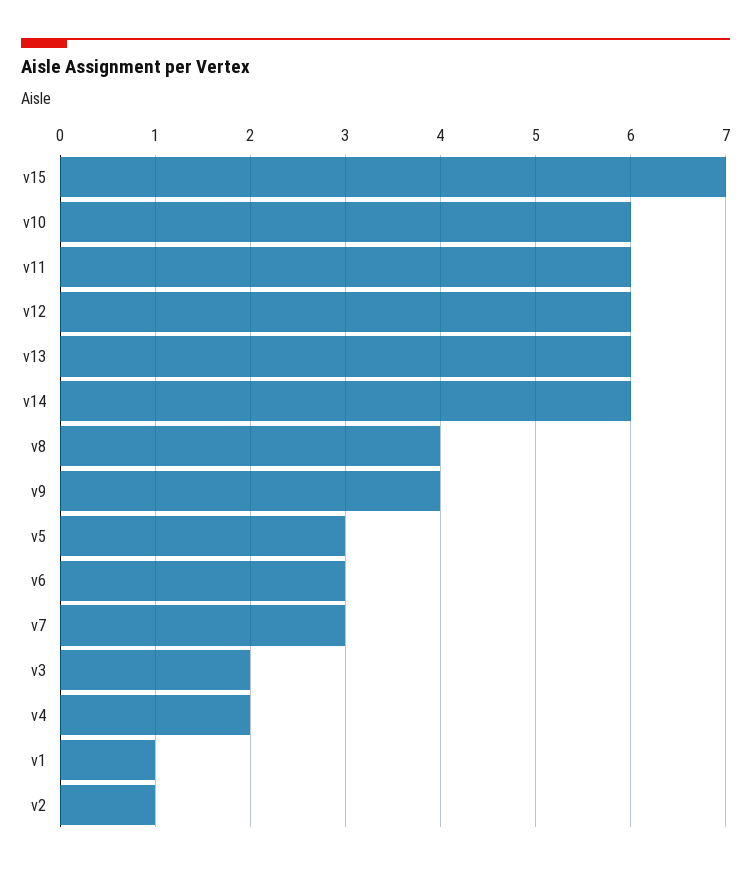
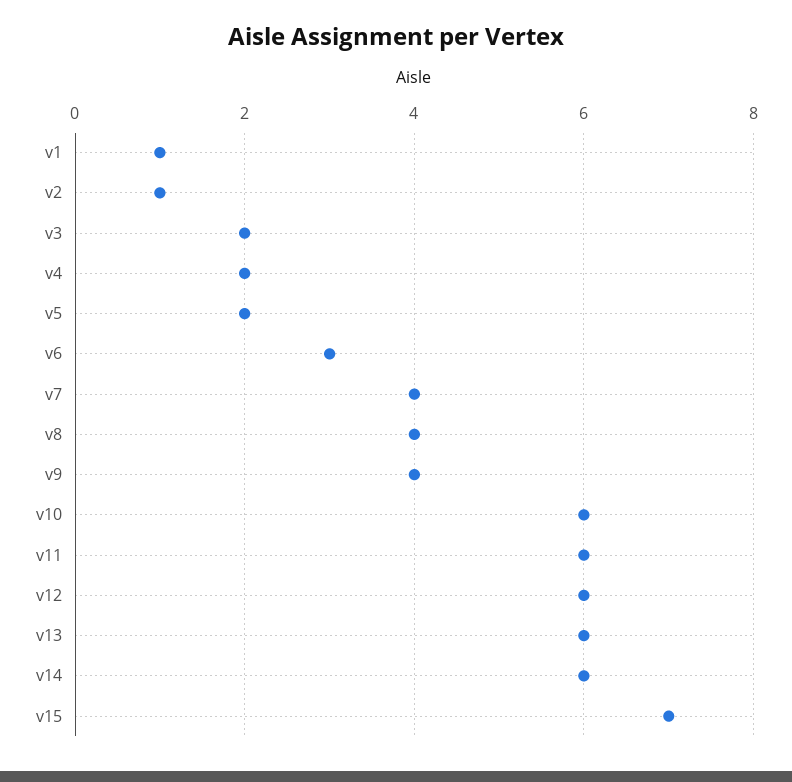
v5: 3 -> 2
v7: 3 -> 4

